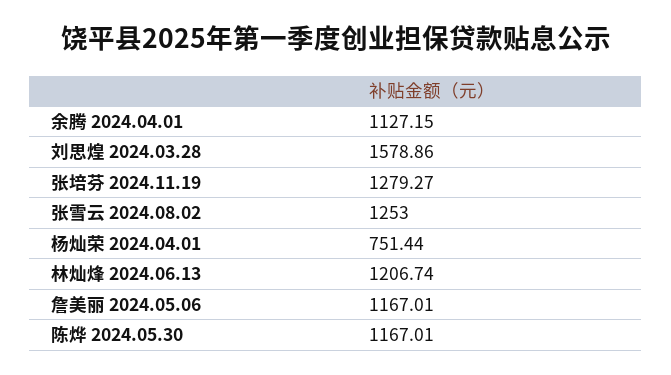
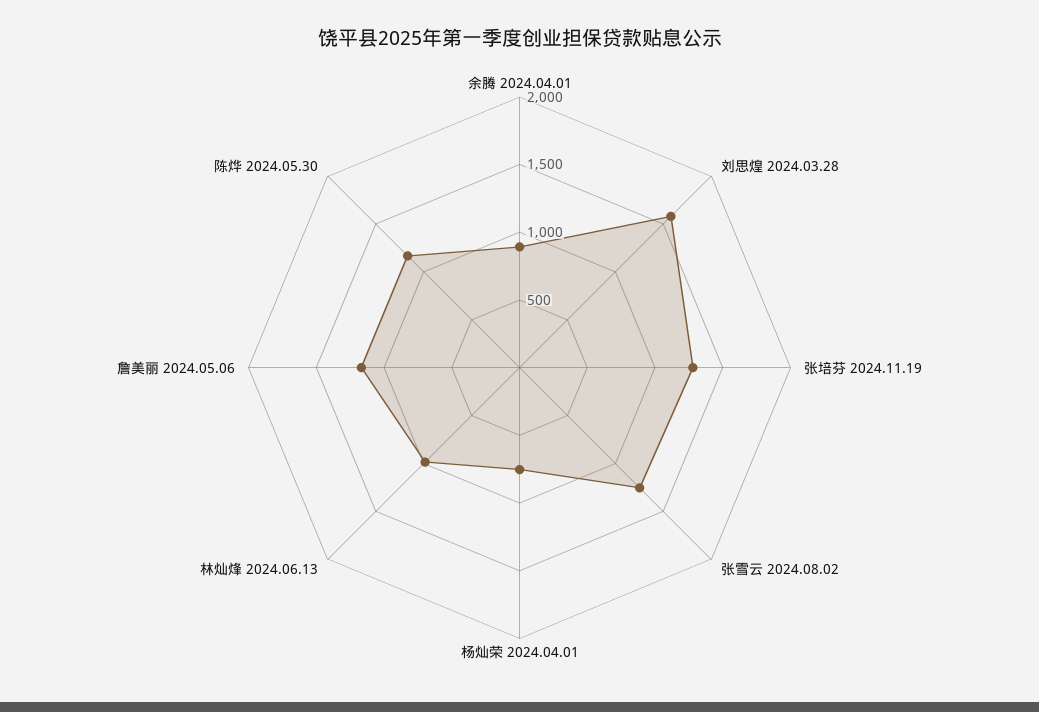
余腾 2024.04.01: 1127.15 -> 900
林灿烽 2024.06.13: 1206.74 -> 1000

